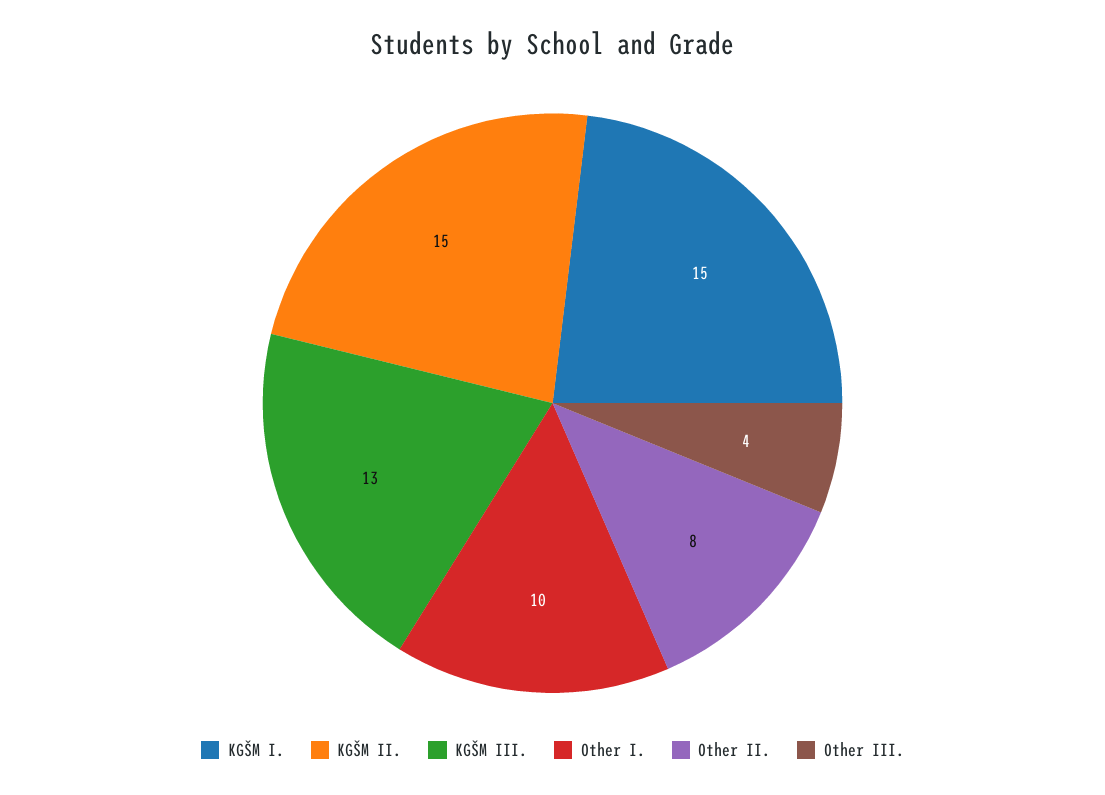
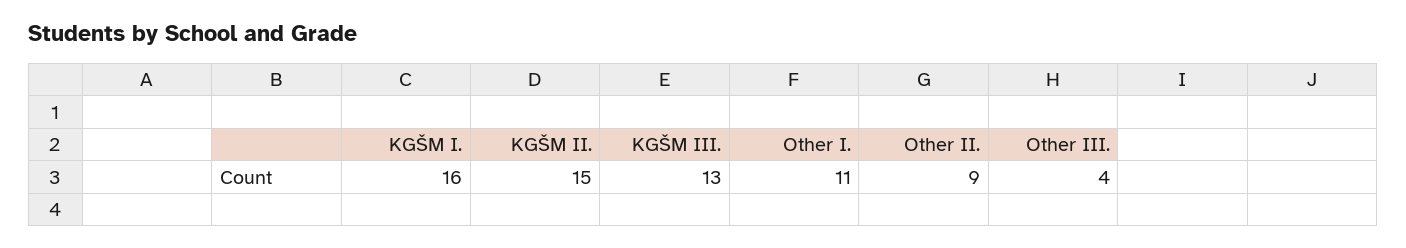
KGŠM I.: 15 -> 16
Other I.: 10 -> 11
Other II.: 8 -> 9

